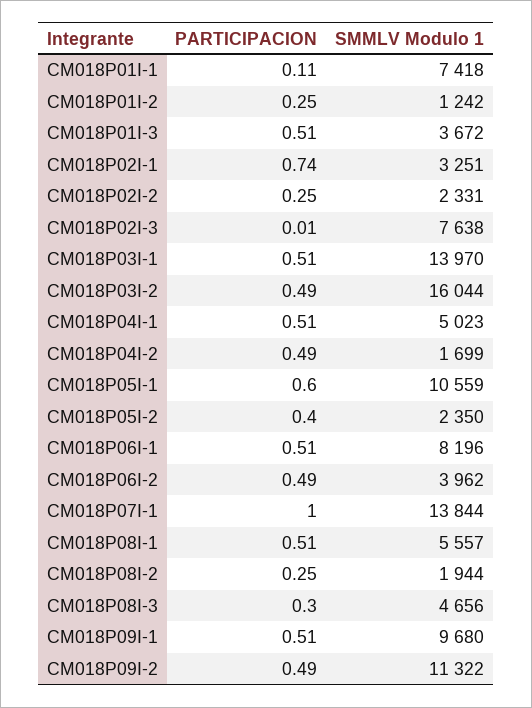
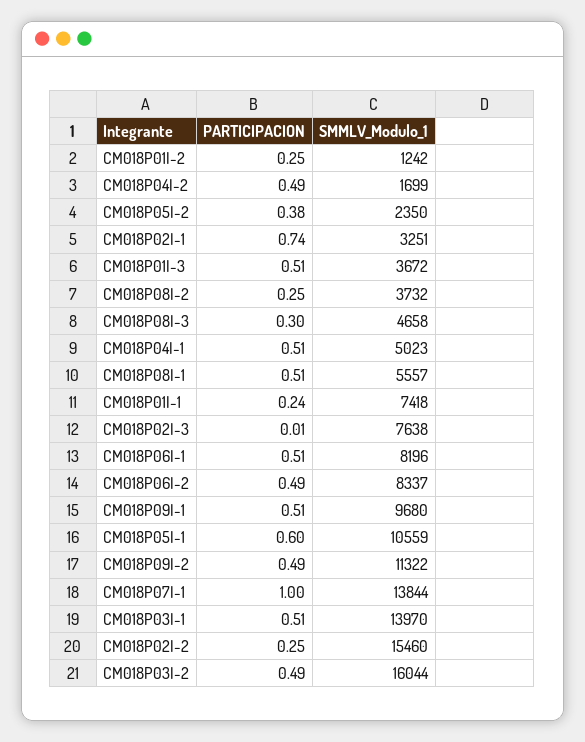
PARTICIPACION, CM018P01I-1: 0.11 -> 0.24
SMMLV Modulo 1, CM018P02I-2: 2331 -> 15460
PARTICIPACION, CM018P05I-2: 0.4 -> 0.38
SMMLV Modulo 1, CM018P06I-2: 3962 -> 8337
SMMLV Modulo 1, CM018P08I-2: 1944 -> 3732
SMMLV Modulo 1, CM018P08I-3: 4656 -> 4658

